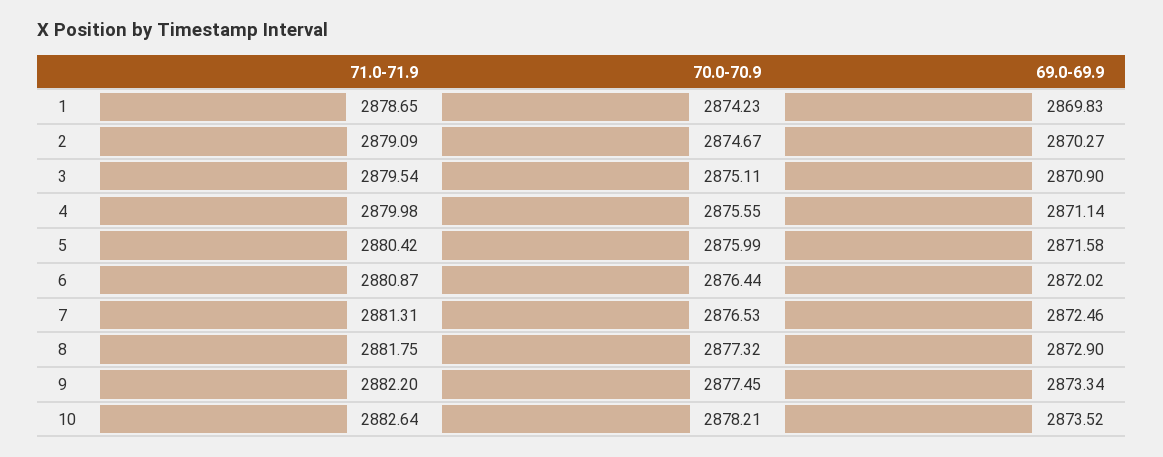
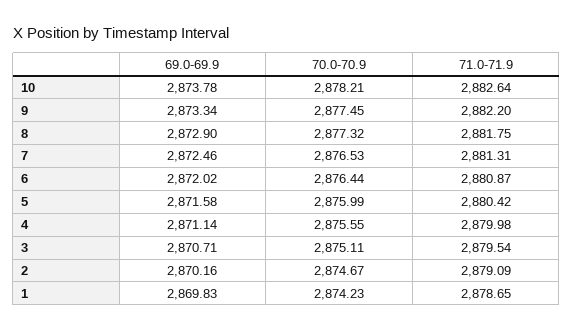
69.0-69.9, 2: 2870.27 -> 2870.16
69.0-69.9, 3: 2870.9 -> 2870.71
69.0-69.9, 10: 2873.52 -> 2873.78

